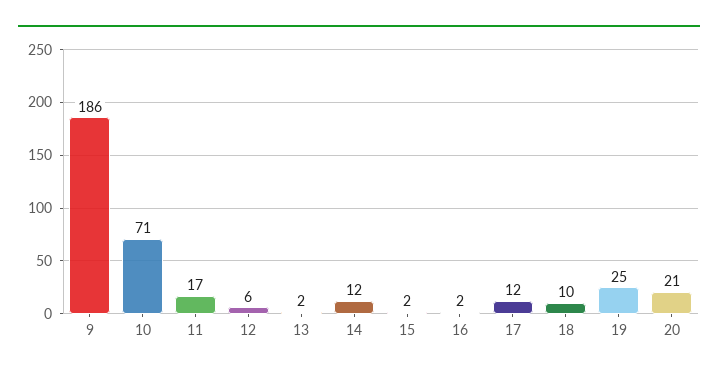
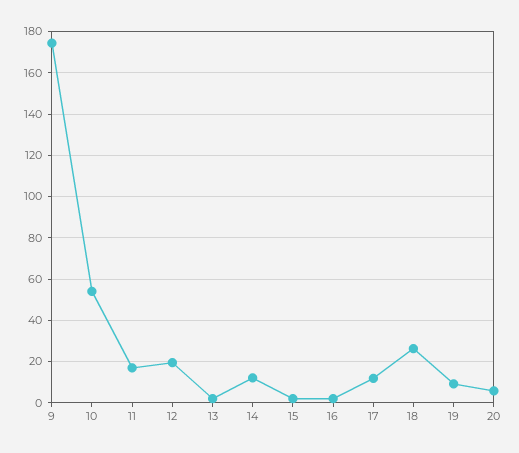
9: 186 -> 175
10: 71 -> 55
12: 6 -> 20
18: 10 -> 25
19: 25 -> 10
20: 21 -> 5

